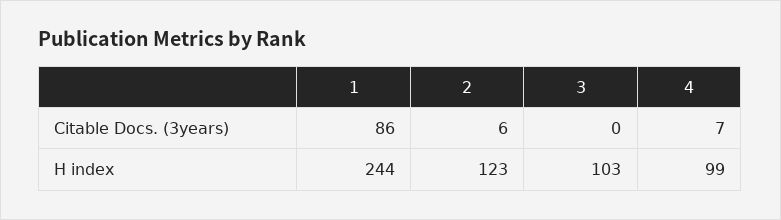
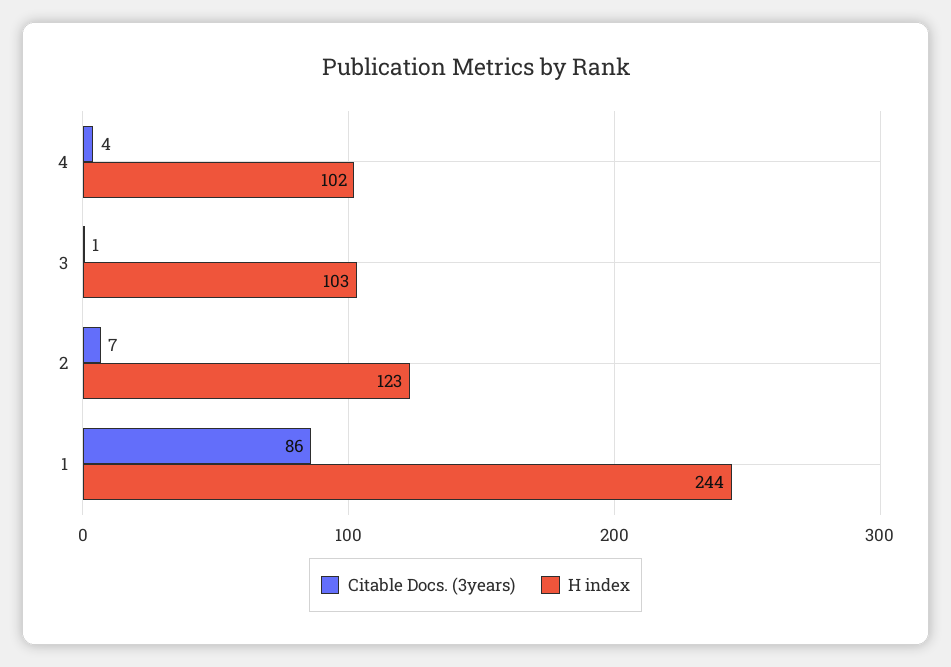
Citable Docs. (3years), 2: 6 -> 7
Citable Docs. (3years), 3: 0 -> 1
Citable Docs. (3years), 4: 7 -> 4
H index, 4: 99 -> 102

